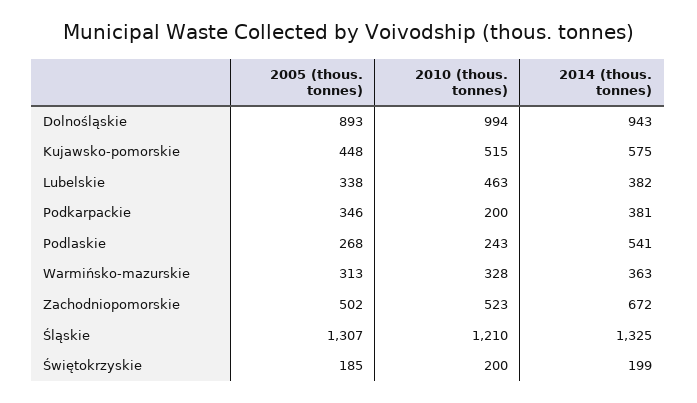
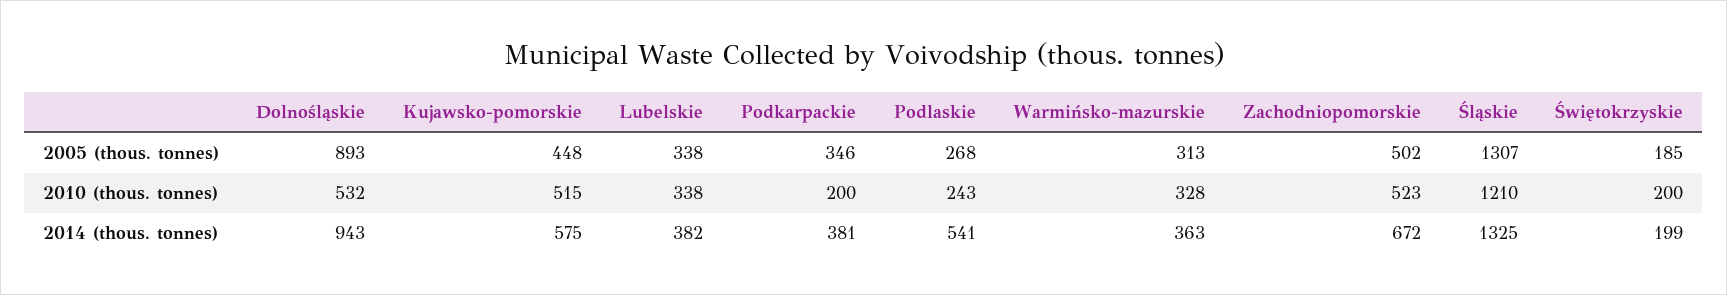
2010 (thous. tonnes), Dolnośląskie: 994 -> 532
2010 (thous. tonnes), Lubelskie: 463 -> 338

